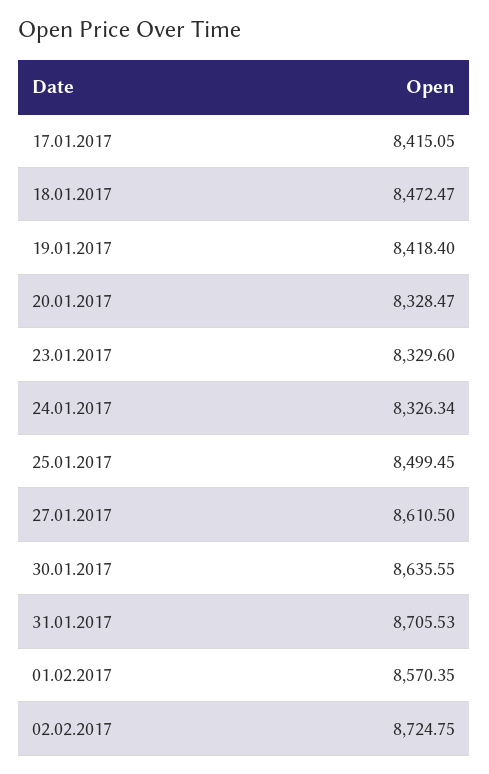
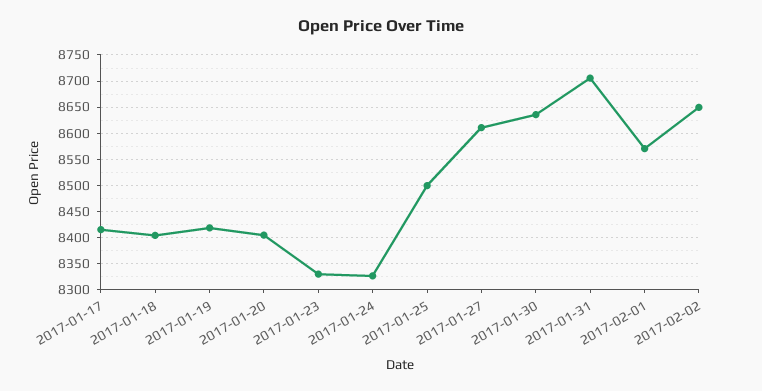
18.01.2017: 8472.47 -> 8400
20.01.2017: 8328.47 -> 8400
02.02.2017: 8724.75 -> 8650

